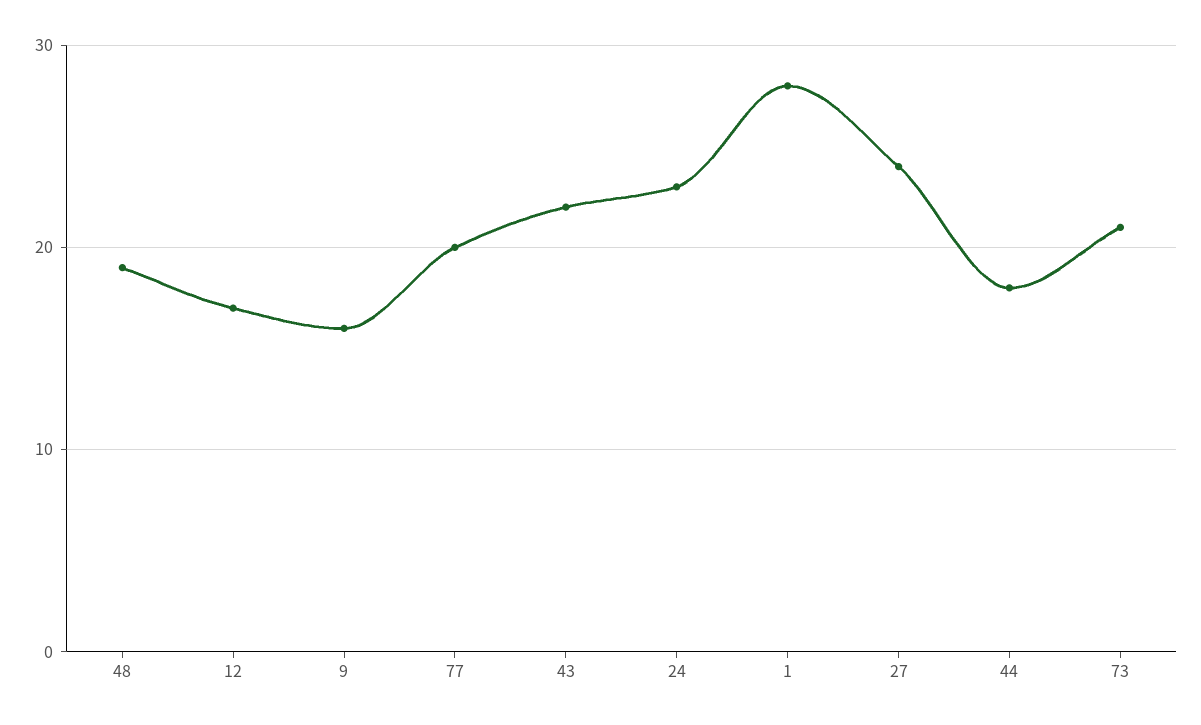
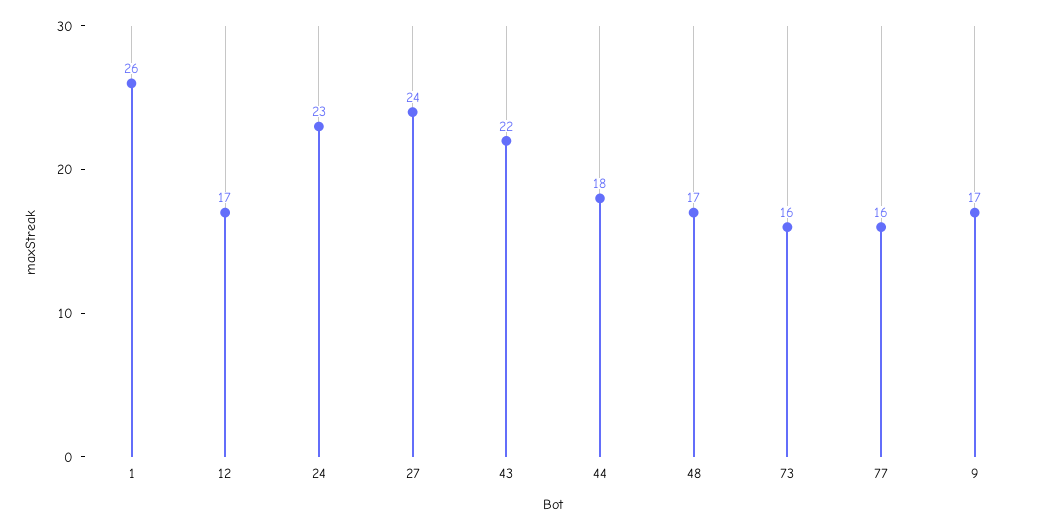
48: 19 -> 17
9: 16 -> 17
77: 20 -> 16
1: 28 -> 26
73: 21 -> 16

